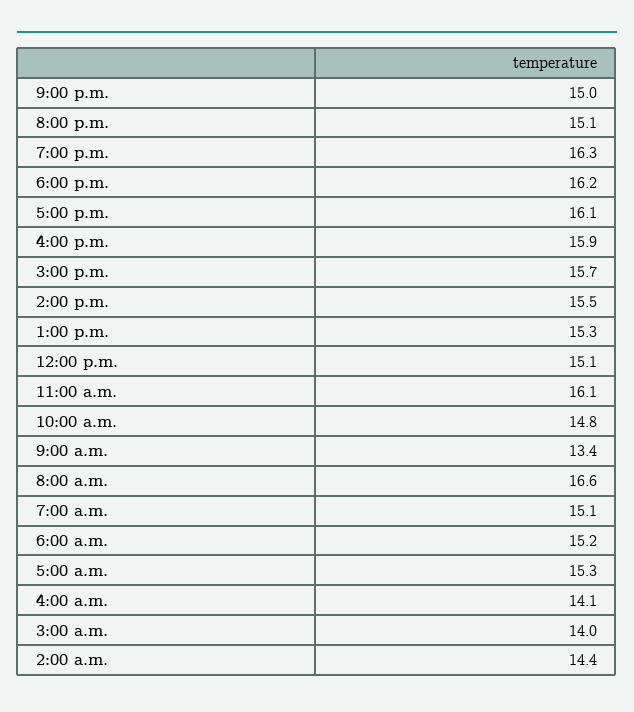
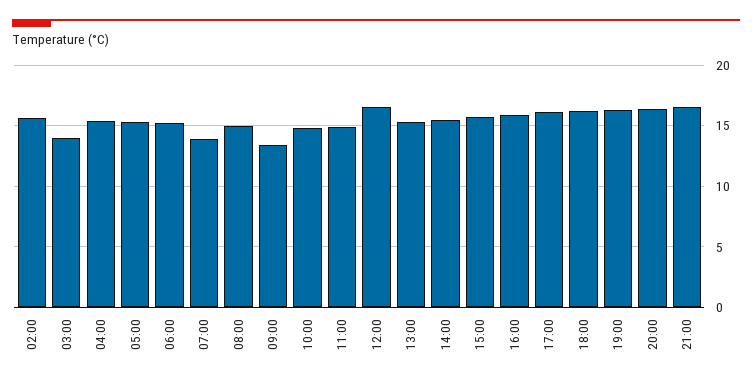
9:00 p.m.: 15 -> 16.5
8:00 p.m.: 15.1 -> 16.5
12:00 p.m.: 15.1 -> 16.5
11:00 a.m.: 16.1 -> 15
8:00 a.m.: 16.6 -> 15
7:00 a.m.: 15.1 -> 14
4:00 a.m.: 14.1 -> 15.5
2:00 a.m.: 14.4 -> 15.5

